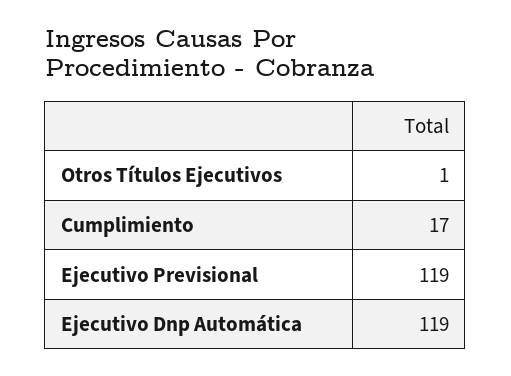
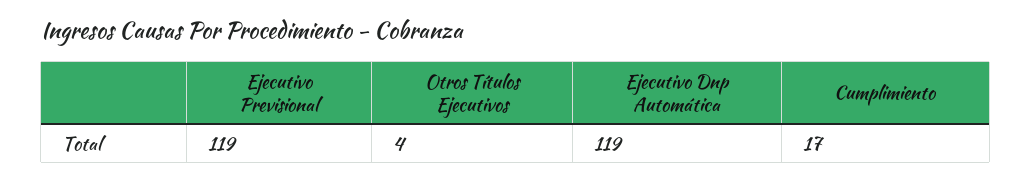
Otros Títulos Ejecutivos: 1 -> 4

